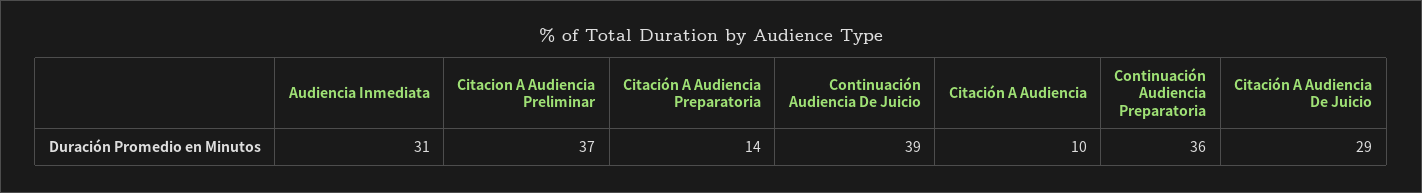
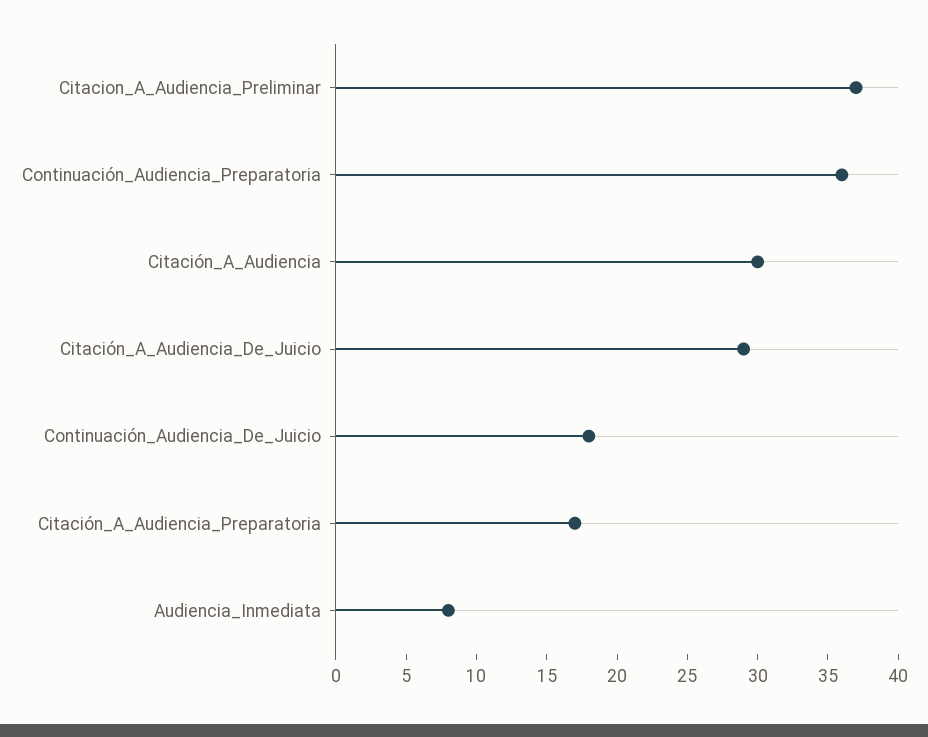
Audiencia Inmediata: 31 -> 8
Citación A Audiencia Preparatoria: 14 -> 17
Continuación Audiencia De Juicio: 39 -> 18
Citación A Audiencia: 10 -> 30

